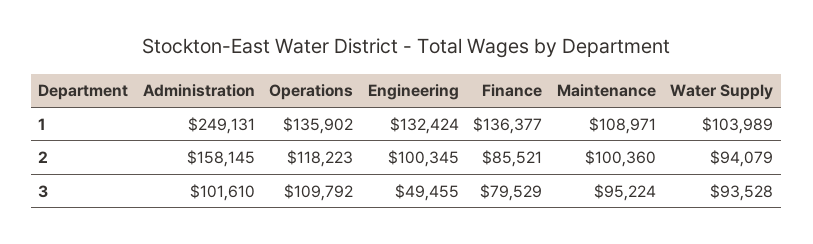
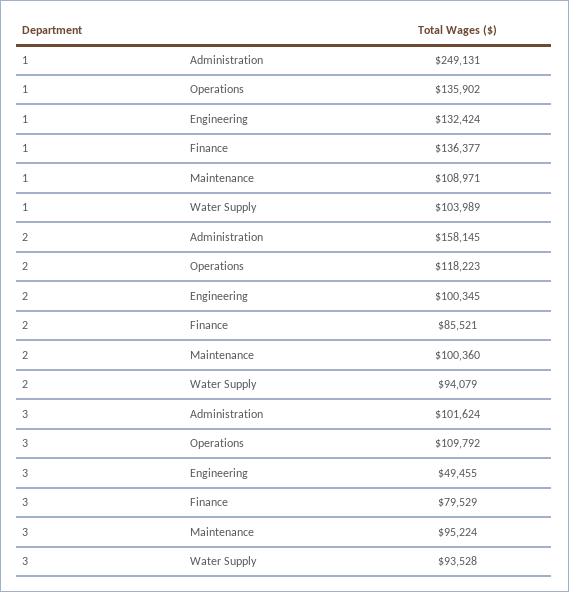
Administration, 3: 101610 -> 101624

